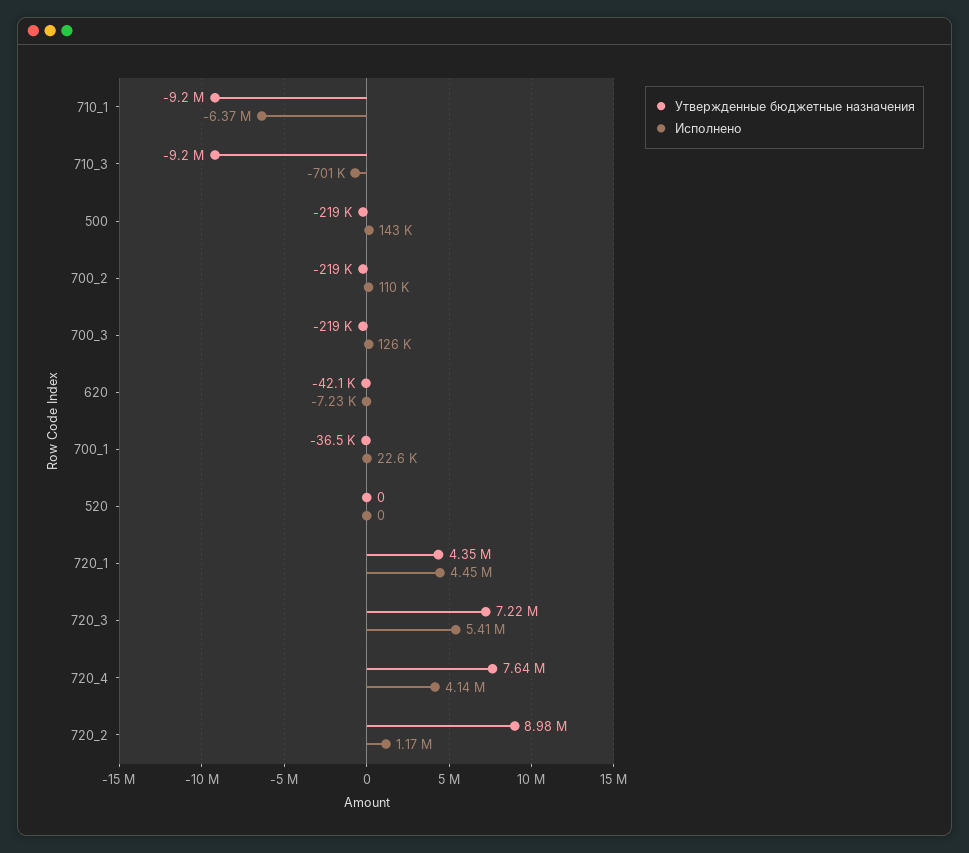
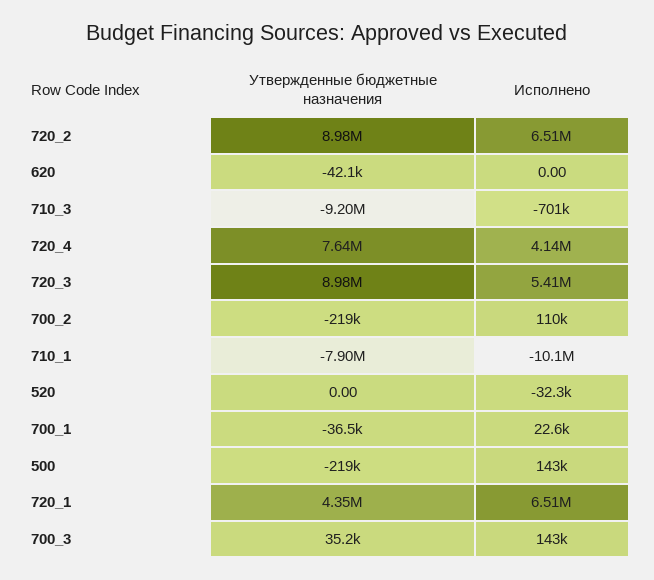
Утвержденные бюджетные назначения, 710_1: -9200000 -> -7900000
Исполнено, 710_1: -6370000 -> -10100000
Утвержденные бюджетные назначения, 700_3: -219000 -> 35200
Исполнено, 700_3: 126000 -> 143000
Исполнено, 620: -7230 -> 0
Исполнено, 520: 0 -> -32300
Исполнено, 720_1: 4450000 -> 6510000
Утвержденные бюджетные назначения, 720_3: 7220000 -> 8980000
Исполнено, 720_2: 1170000 -> 6510000

